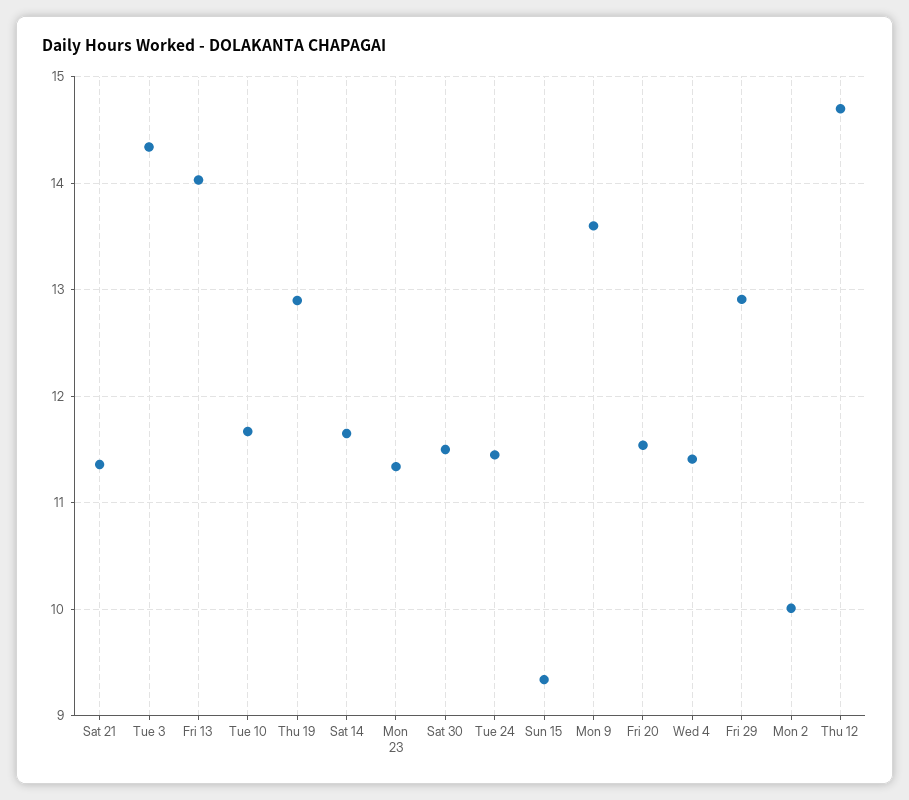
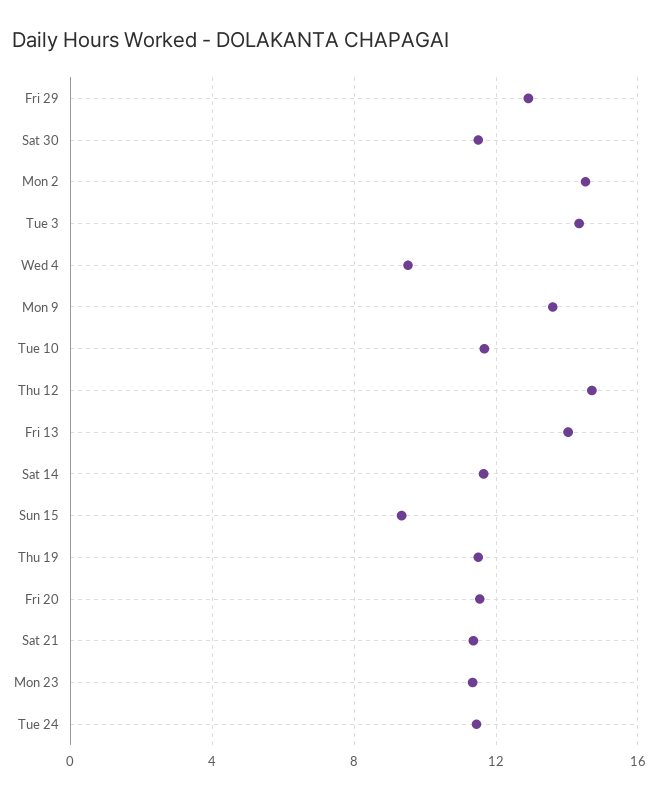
Thu 19: 12.9 -> 11.5
Wed 4: 11.4 -> 9.5
Mon 2: 10 -> 14.5

